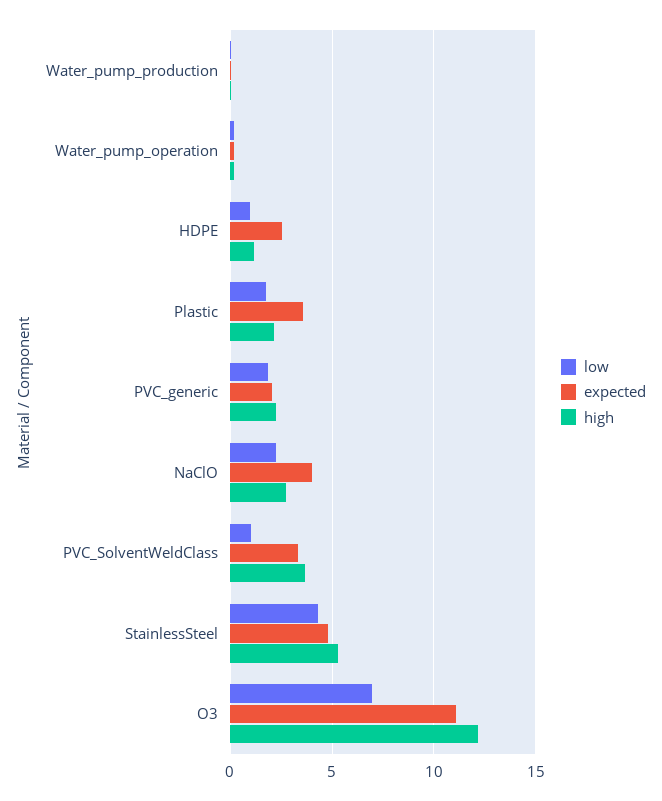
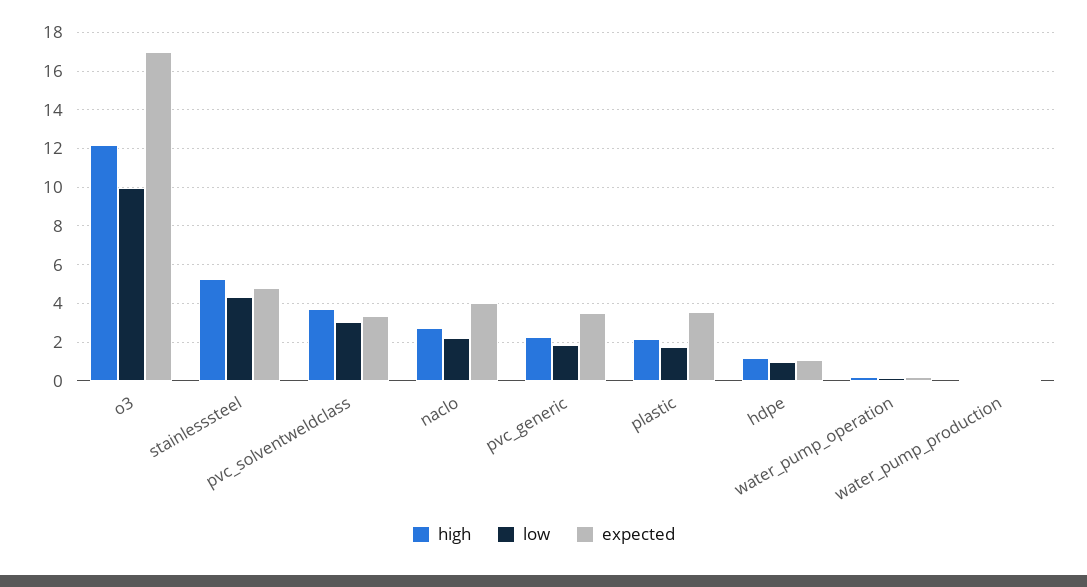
expected, HDPE: 2.5 -> 1
expected, PVC_generic: 2 -> 3.5
low, PVC_SolventWeldClass: 1 -> 3
low, O3: 7 -> 10
expected, O3: 11 -> 17

